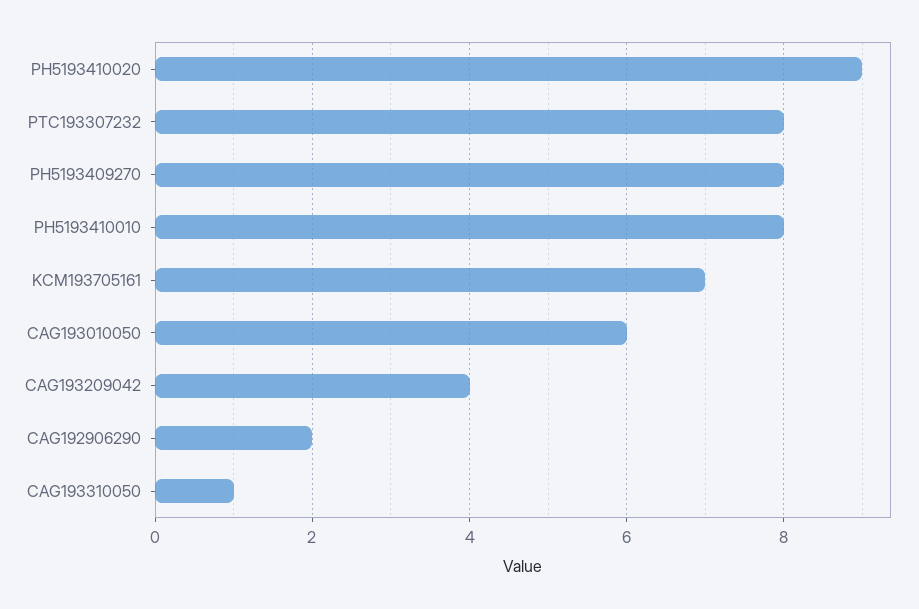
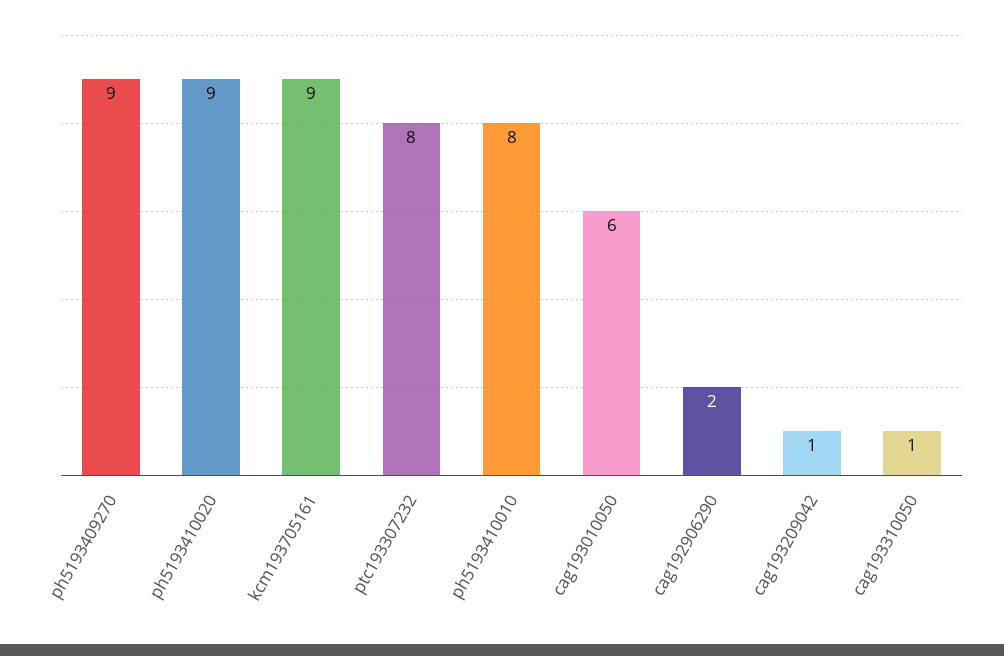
PH5193409270: 8 -> 9
KCM193705161: 7 -> 9
CAG193209042: 4 -> 1

